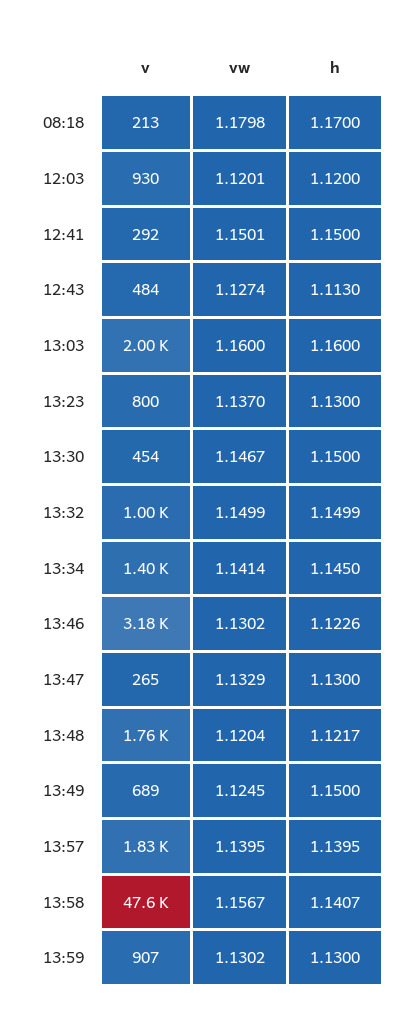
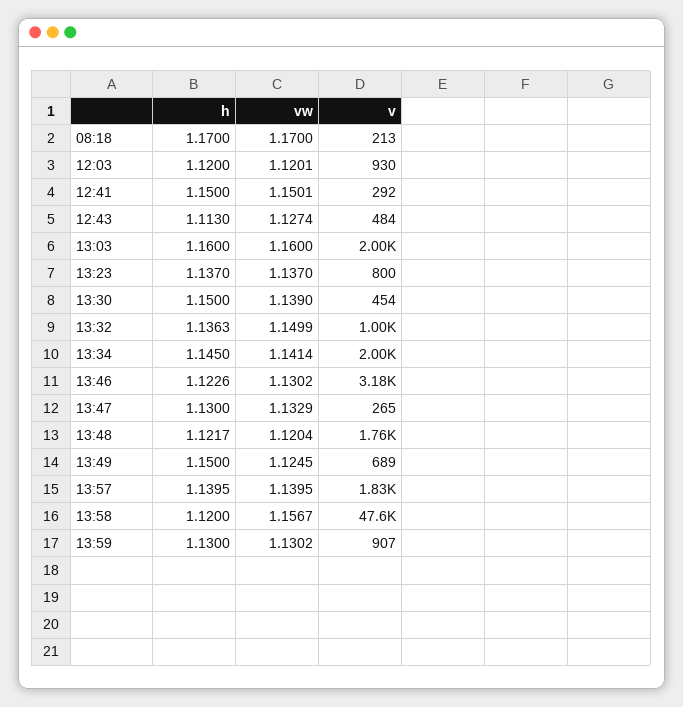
vw, 08:18: 1.1798 -> 1.17
h, 13:23: 1.13 -> 1.137
vw, 13:30: 1.1467 -> 1.139
h, 13:32: 1.1499 -> 1.1363
v, 13:34: 1400 -> 2000
h, 13:58: 1.1407 -> 1.12

